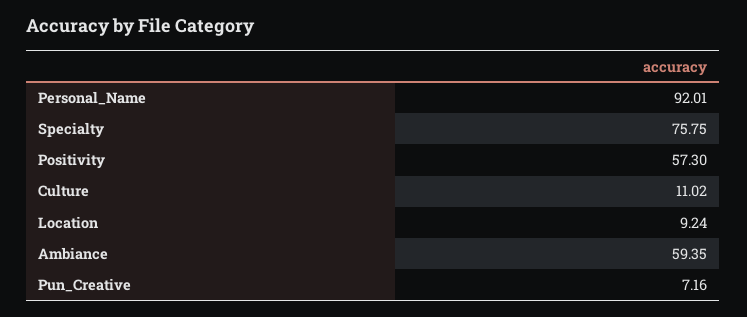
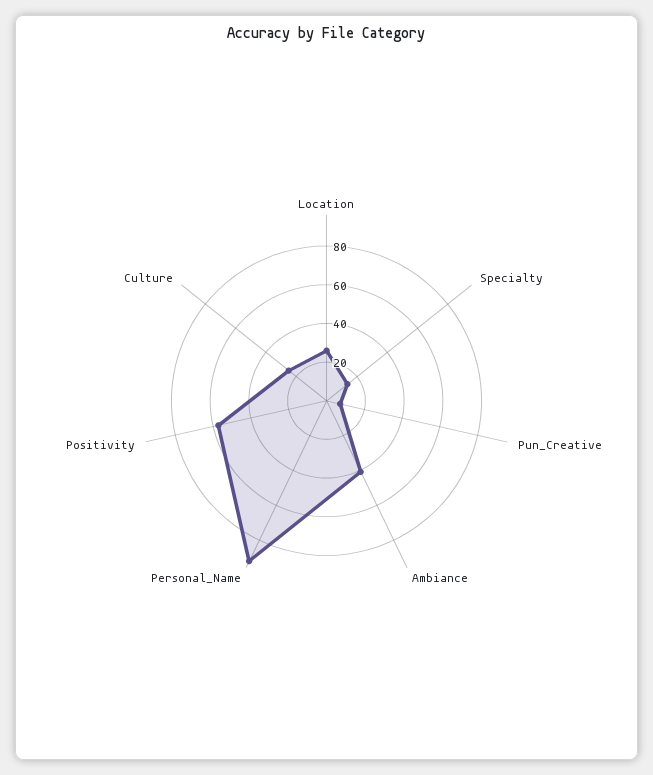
Specialty: 75.75 -> 15
Culture: 11.02 -> 25
Location: 9.24 -> 25
Ambiance: 59.35 -> 40

